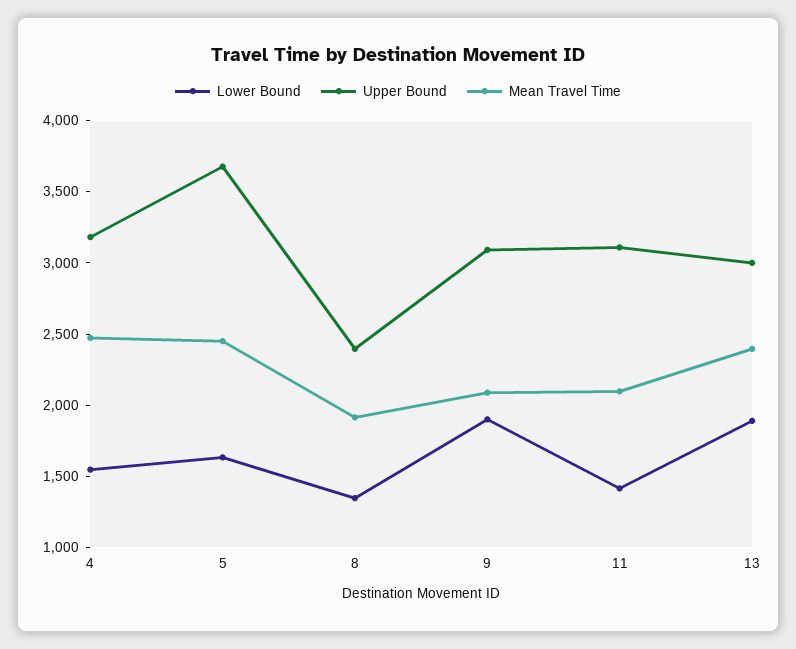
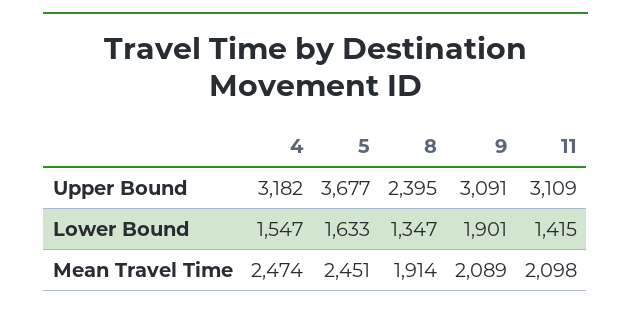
Lower Bound, 13: 1900 -> none
Upper Bound, 13: 3000 -> none
Mean Travel Time, 13: 2400 -> none

